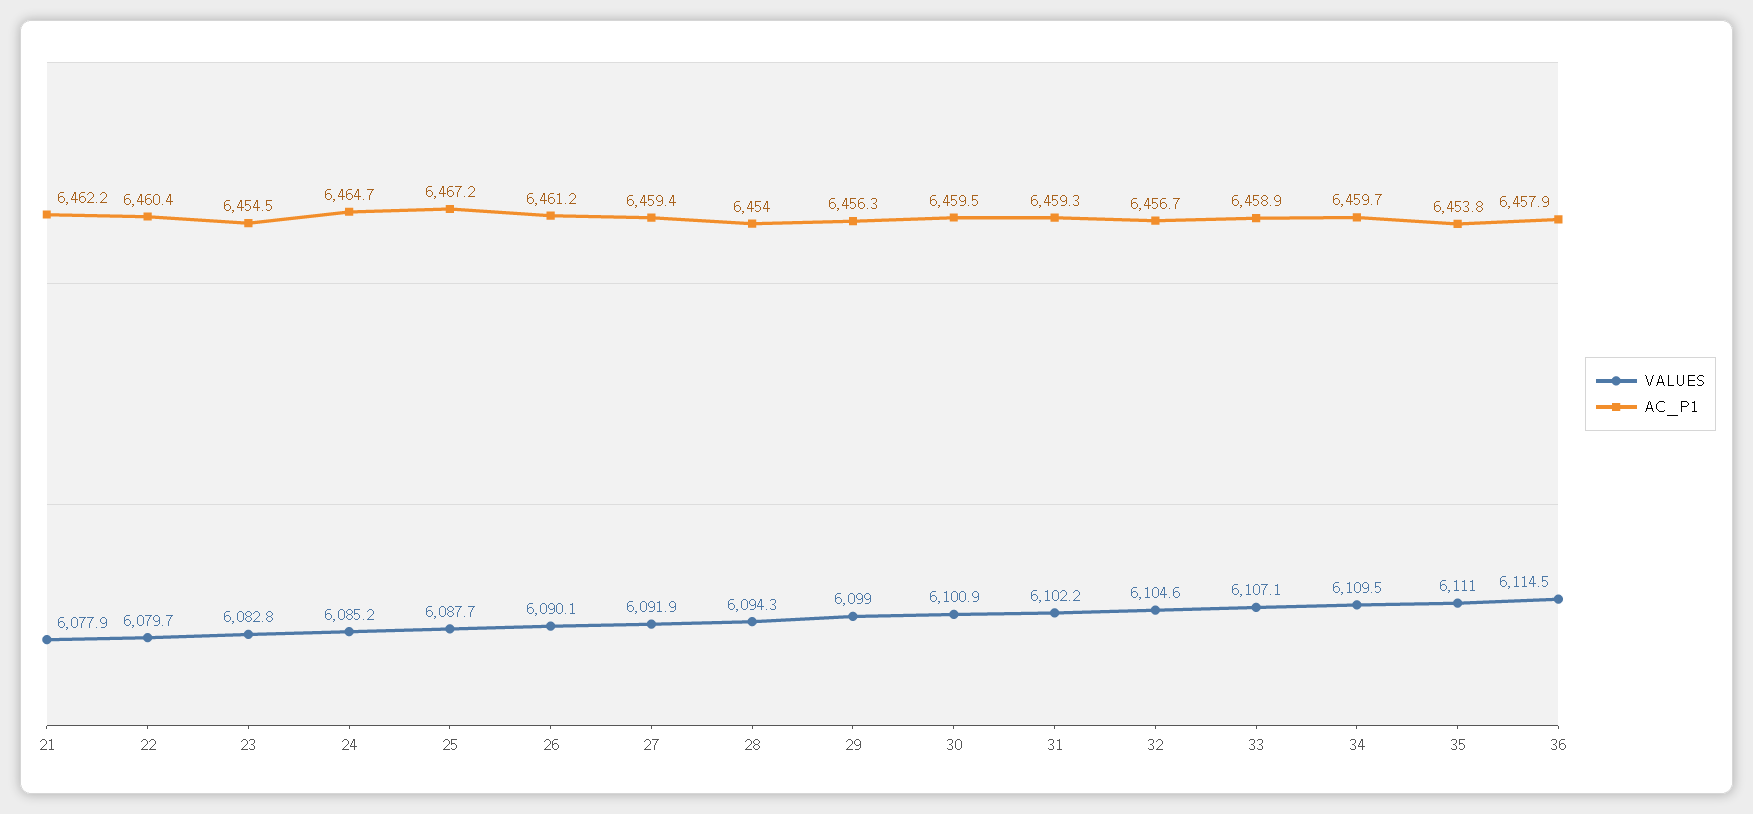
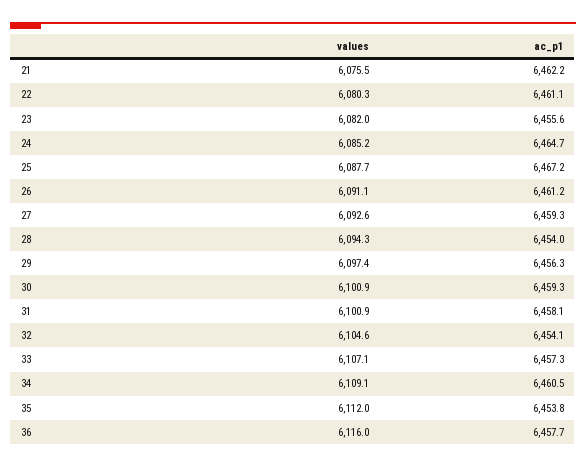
VALUES, 21: 6077.9 -> 6075.5
VALUES, 22: 6079.7 -> 6080.3
AC_P1, 22: 6460.4 -> 6461.1
VALUES, 23: 6082.8 -> 6082
AC_P1, 23: 6454.5 -> 6455.6
VALUES, 26: 6090.1 -> 6091.1
VALUES, 27: 6091.9 -> 6092.6
AC_P1, 27: 6459.4 -> 6459.3
VALUES, 29: 6099 -> 6097.4
AC_P1, 30: 6459.5 -> 6459.3
VALUES, 31: 6102.2 -> 6100.9
AC_P1, 31: 6459.3 -> 6458.1
AC_P1, 32: 6456.7 -> 6454.1
AC_P1, 33: 6458.9 -> 6457.3
VALUES, 34: 6109.5 -> 6109.1
AC_P1, 34: 6459.7 -> 6460.5
VALUES, 35: 6111 -> 6112
VALUES, 36: 6114.5 -> 6116
AC_P1, 36: 6457.9 -> 6457.7

